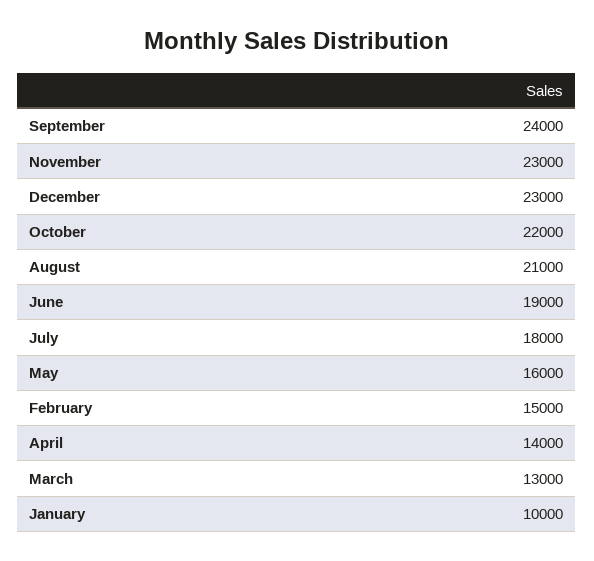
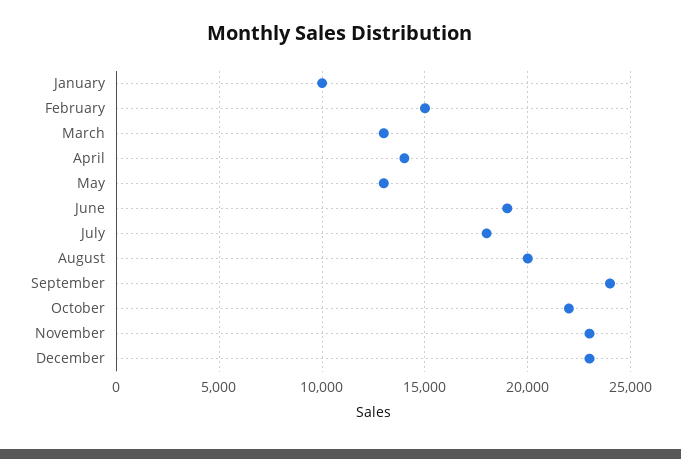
August: 21000 -> 20000
May: 16000 -> 13000

